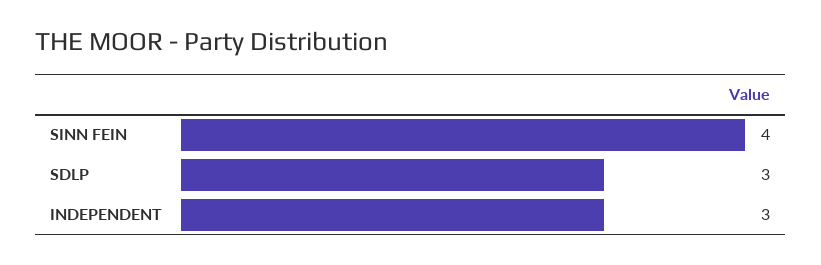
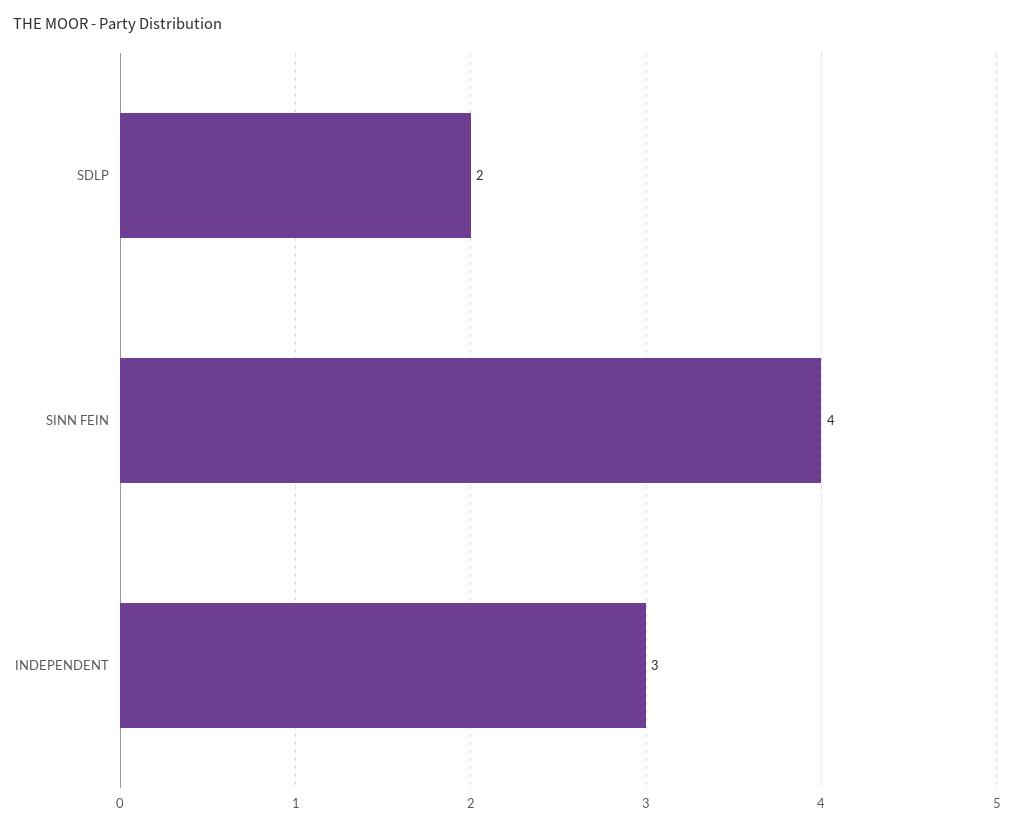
SDLP: 3 -> 2

